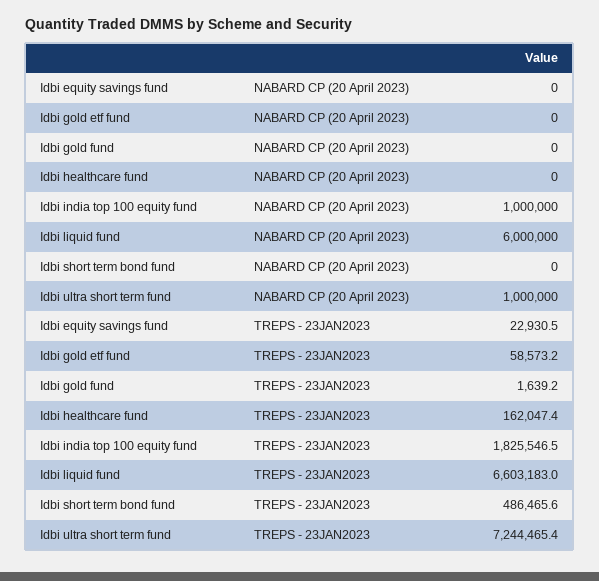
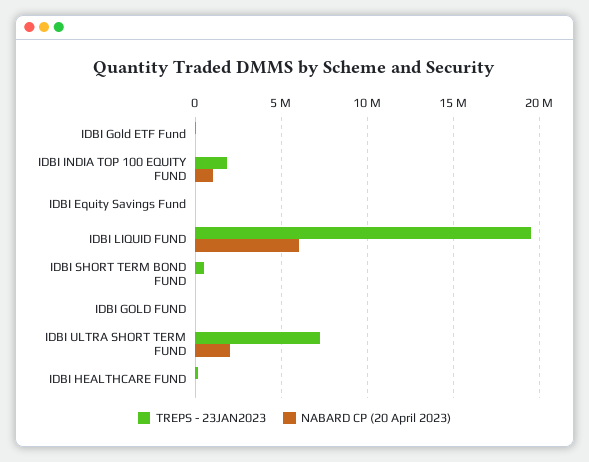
NABARD CP (20 April 2023), Idbi ultra short term fund: 1000000 -> 2000000
TREPS - 23JAN2023, Idbi liquid fund: 6603183 -> 19500000

